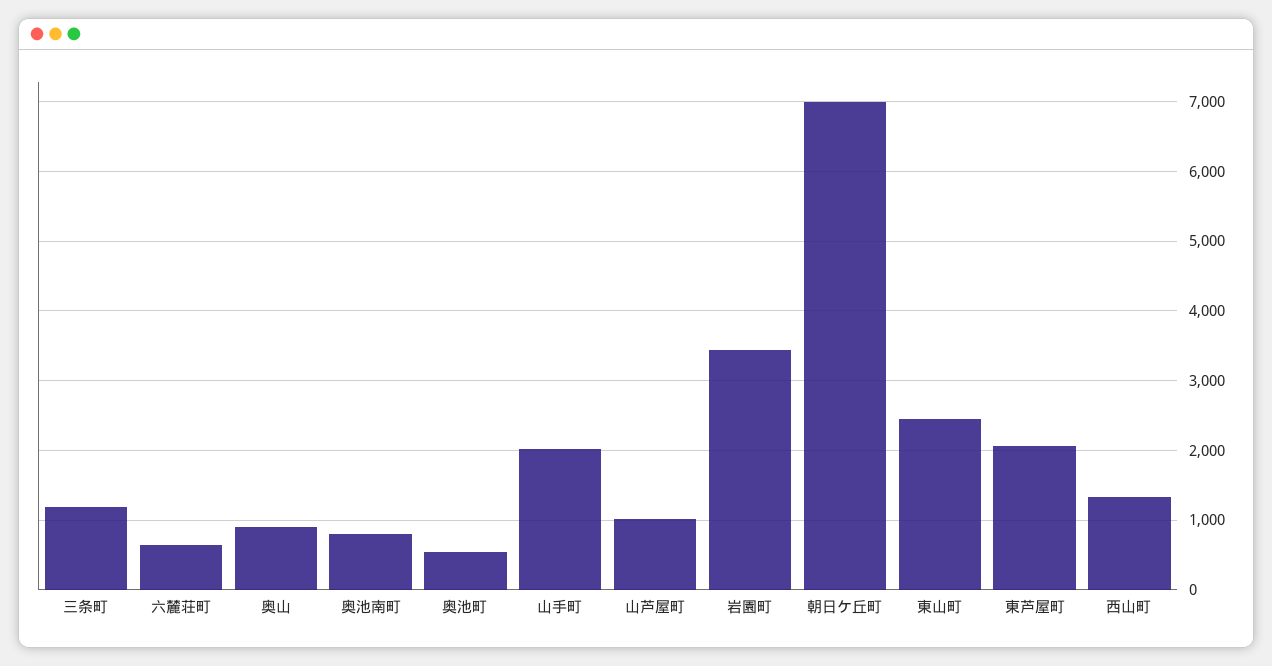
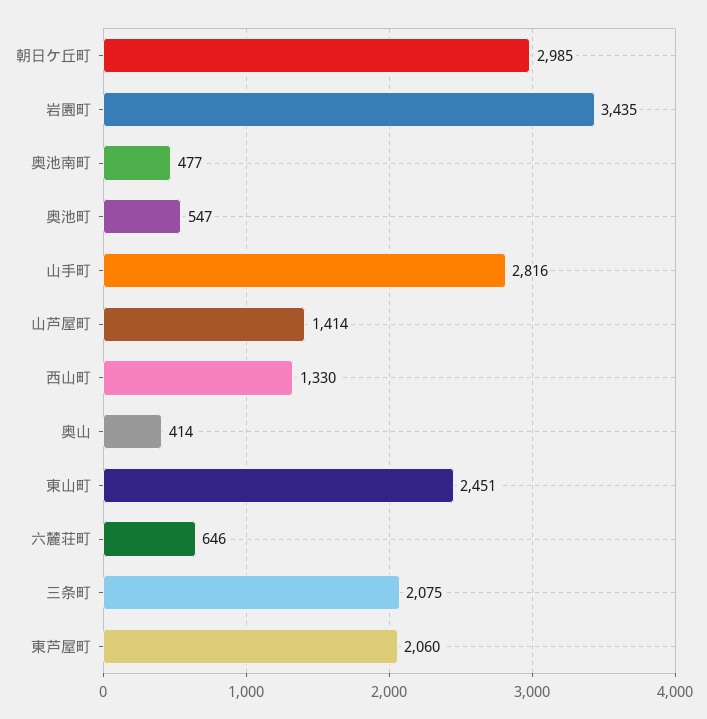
三条町: 1200 -> 2075
奥山: 900 -> 414
奥池南町: 800 -> 477
山手町: 2000 -> 2816
山芦屋町: 1000 -> 1414
朝日ケ丘町: 7000 -> 2985

